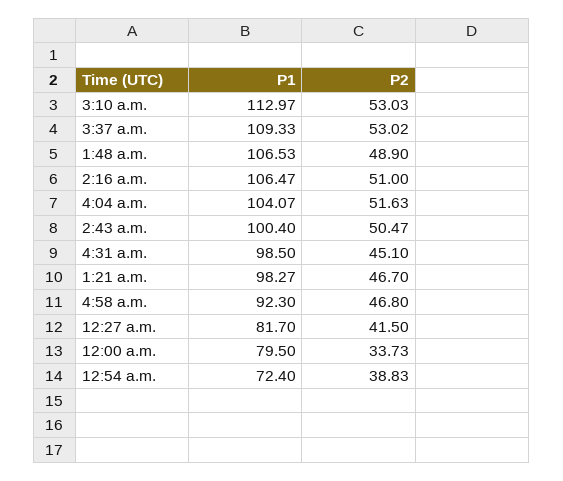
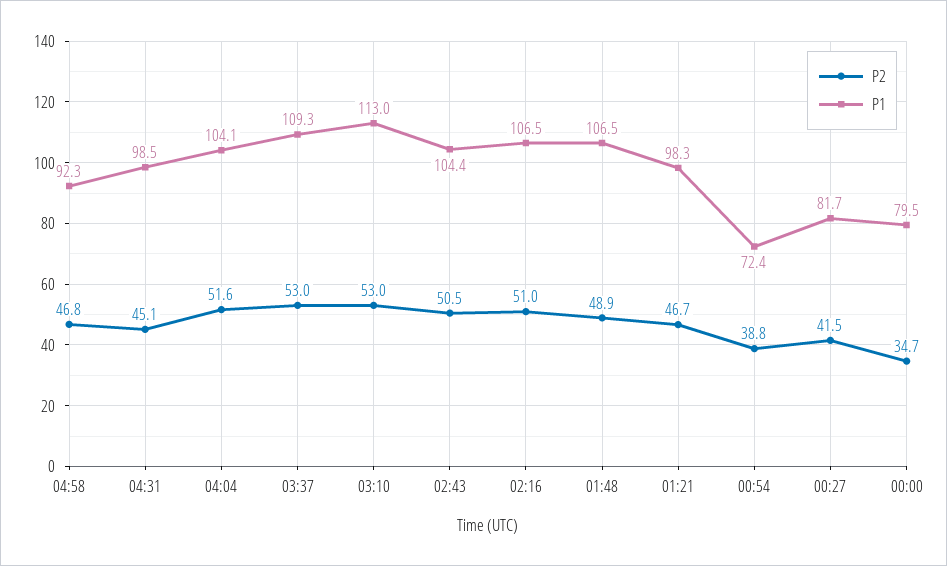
P1, 2:43 a.m.: 100.4 -> 104.4
P2, 12:00 a.m.: 33.73 -> 34.7

